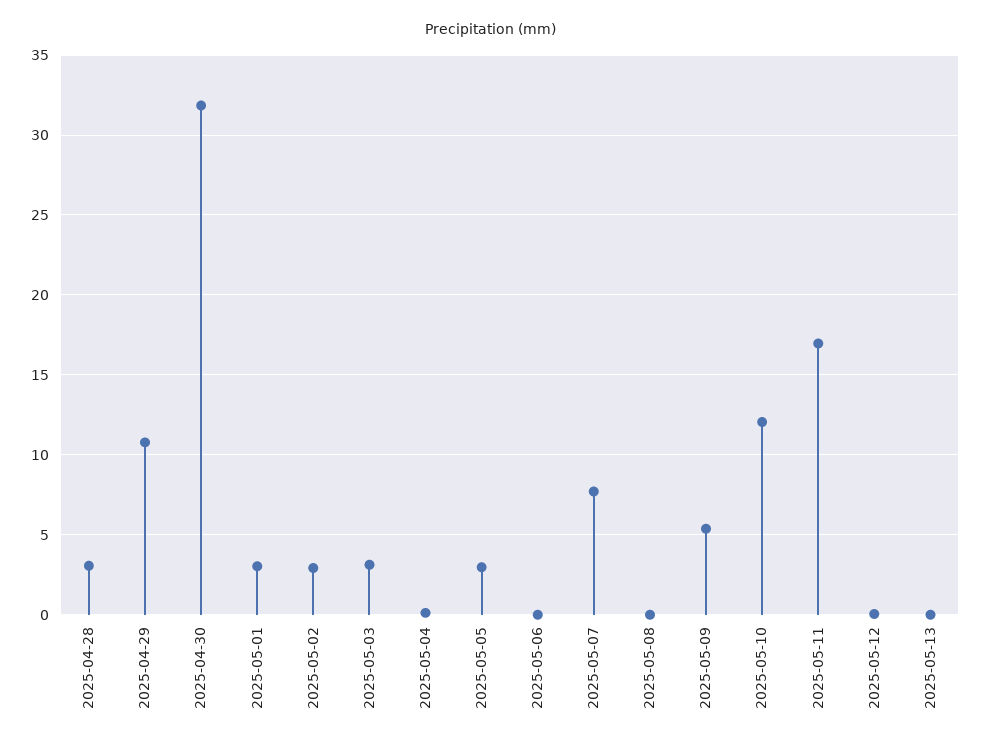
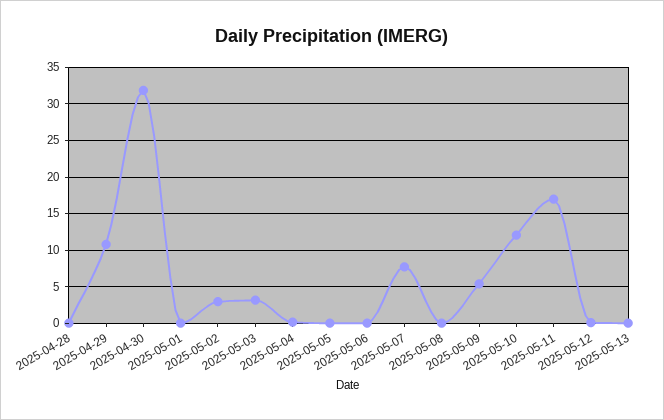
2025-04-28: 3 -> 0
2025-05-01: 3 -> 0
2025-05-05: 3 -> 0

